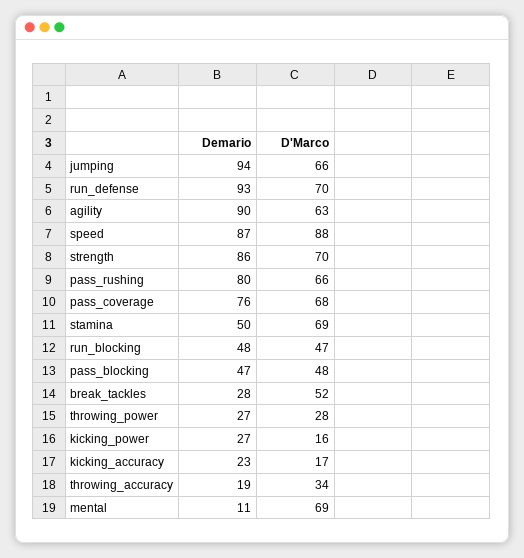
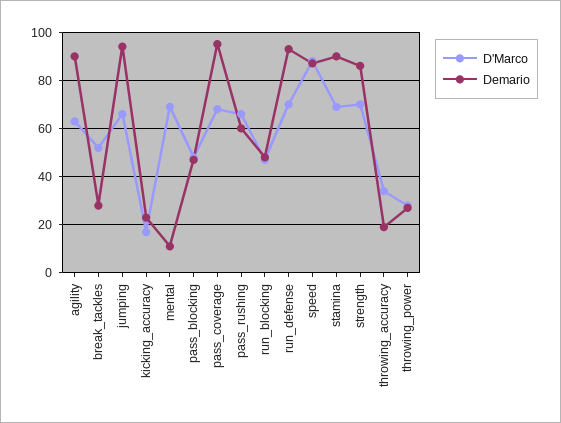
Demario, pass_rushing: 80 -> 60
Demario, pass_coverage: 76 -> 95
Demario, stamina: 50 -> 90
Demario, kicking_power: 27 -> none
D'Marco, kicking_power: 16 -> none

